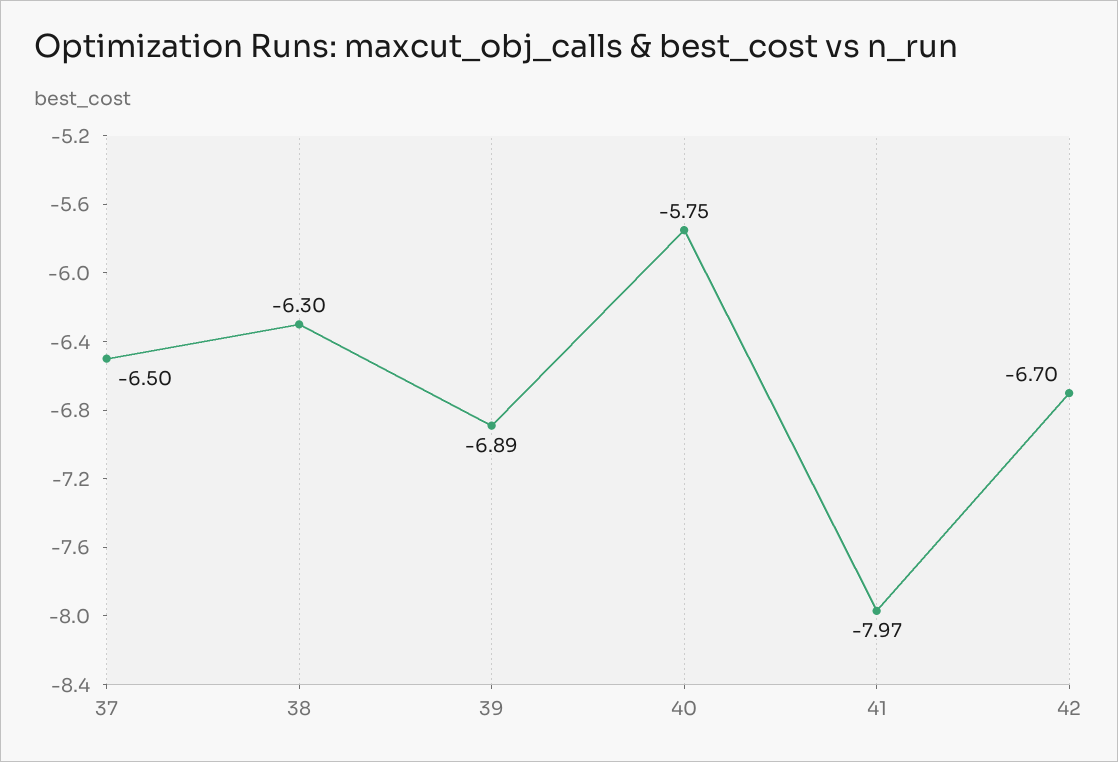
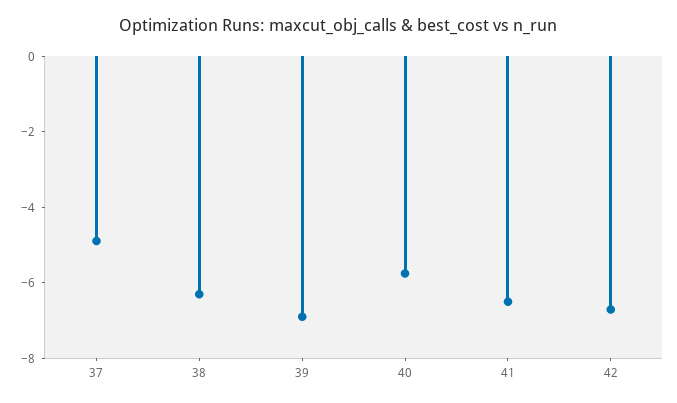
37: -6.5 -> -5
41: -7.97 -> -6.5

